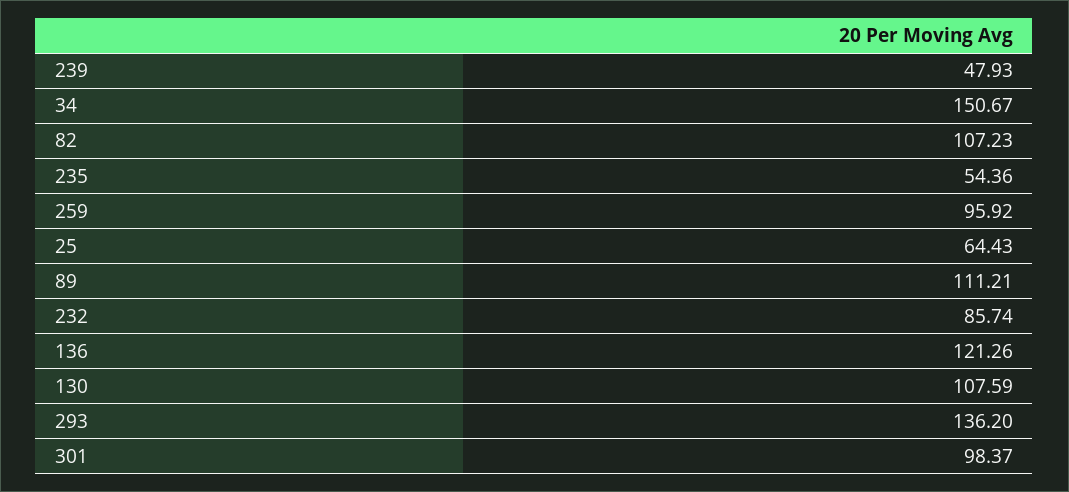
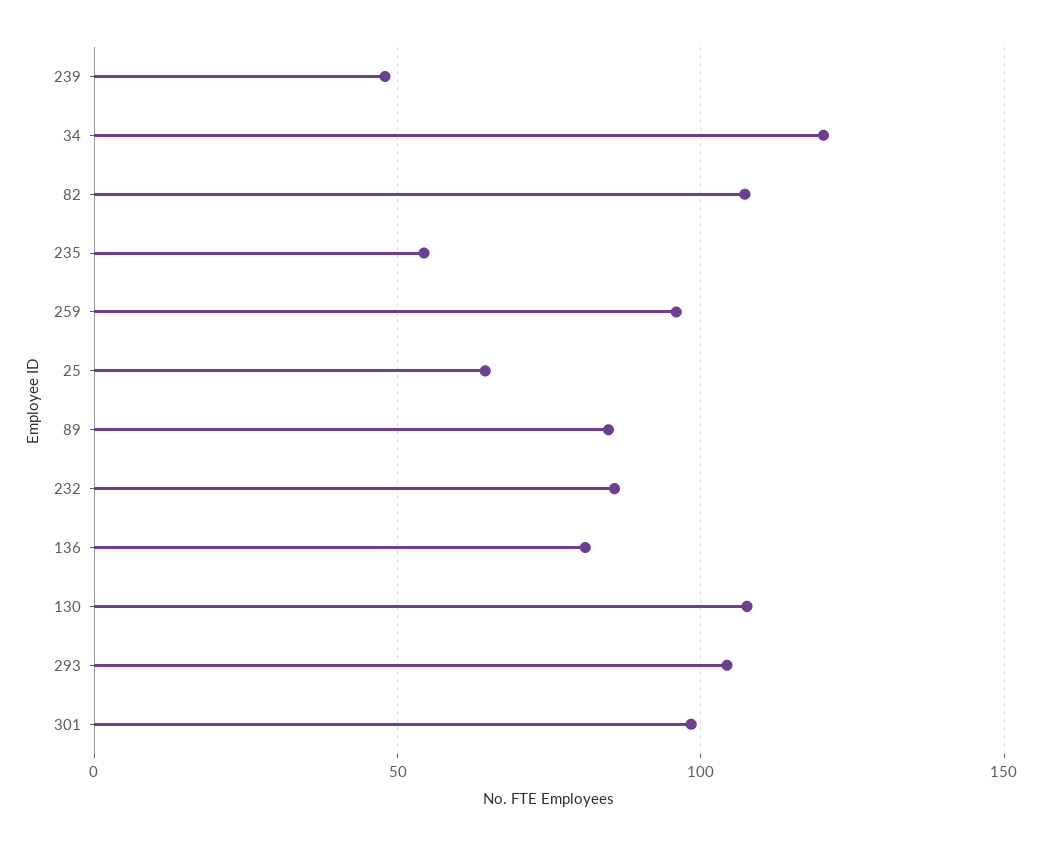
34: 150.67 -> 120
89: 111.21 -> 85
136: 121.26 -> 80
293: 136.2 -> 105

